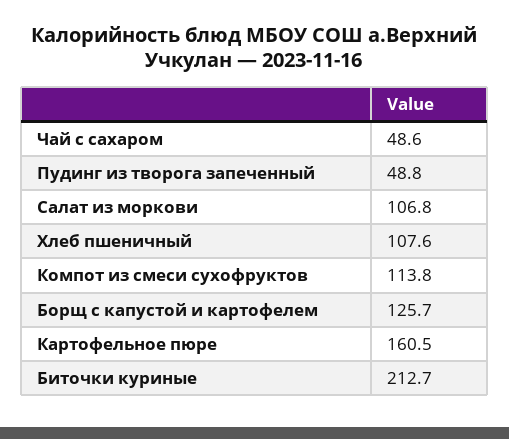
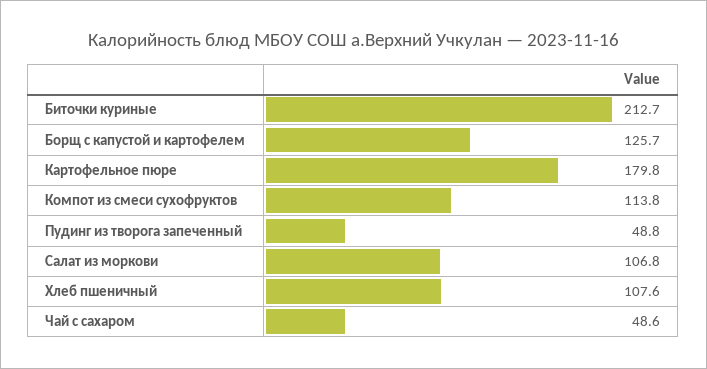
Картофельное пюре: 160.5 -> 179.8

